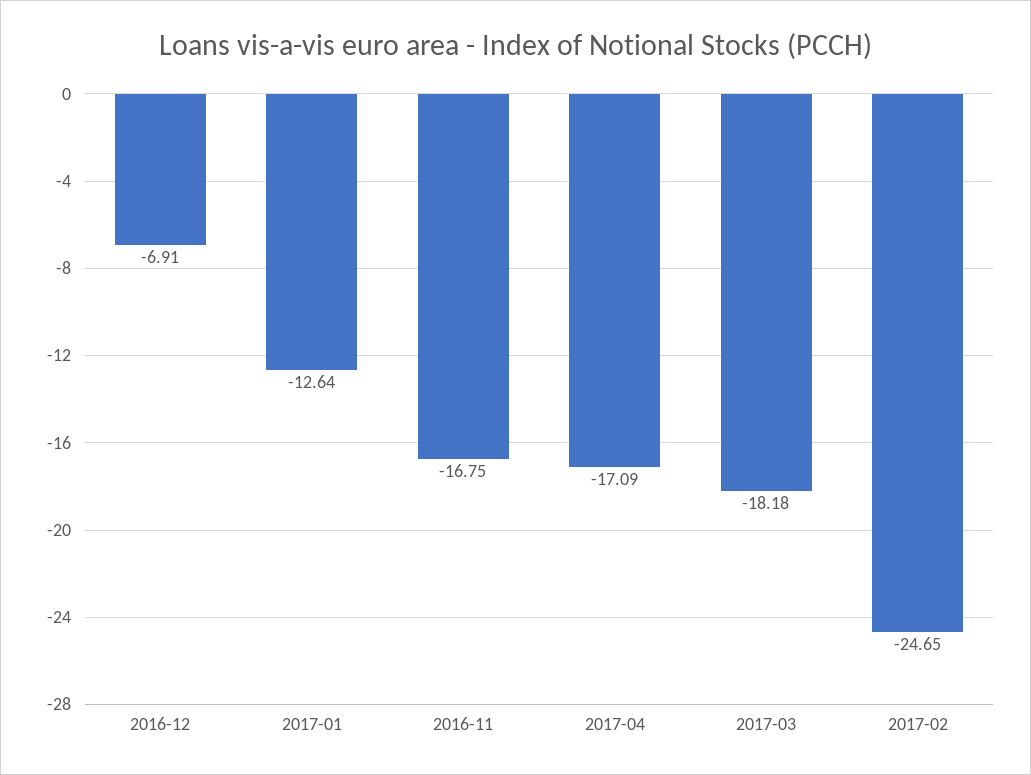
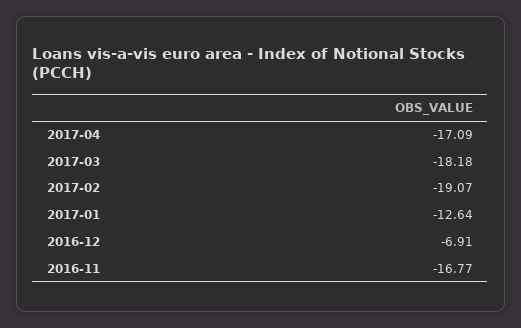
2016-11: -16.75 -> -16.77
2017-02: -24.65 -> -19.07

